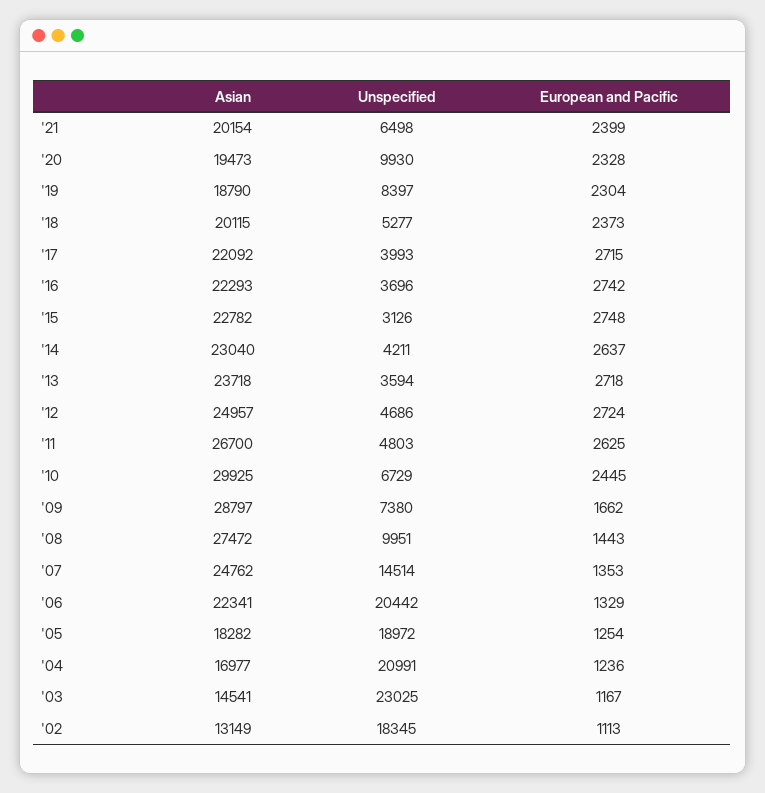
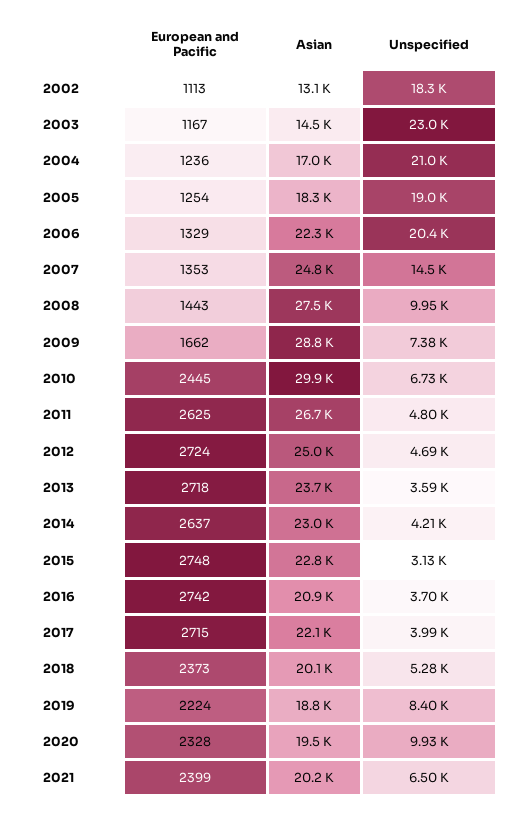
European and Pacific, '19: 2304 -> 2224
Asian, '16: 22293 -> 20900

